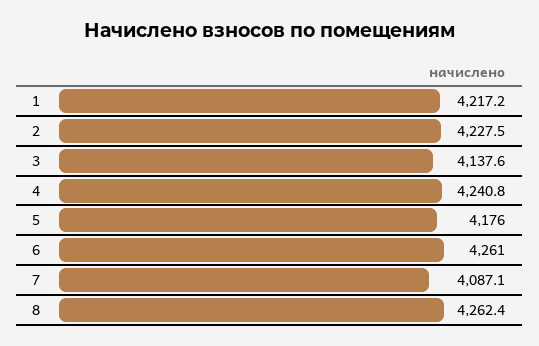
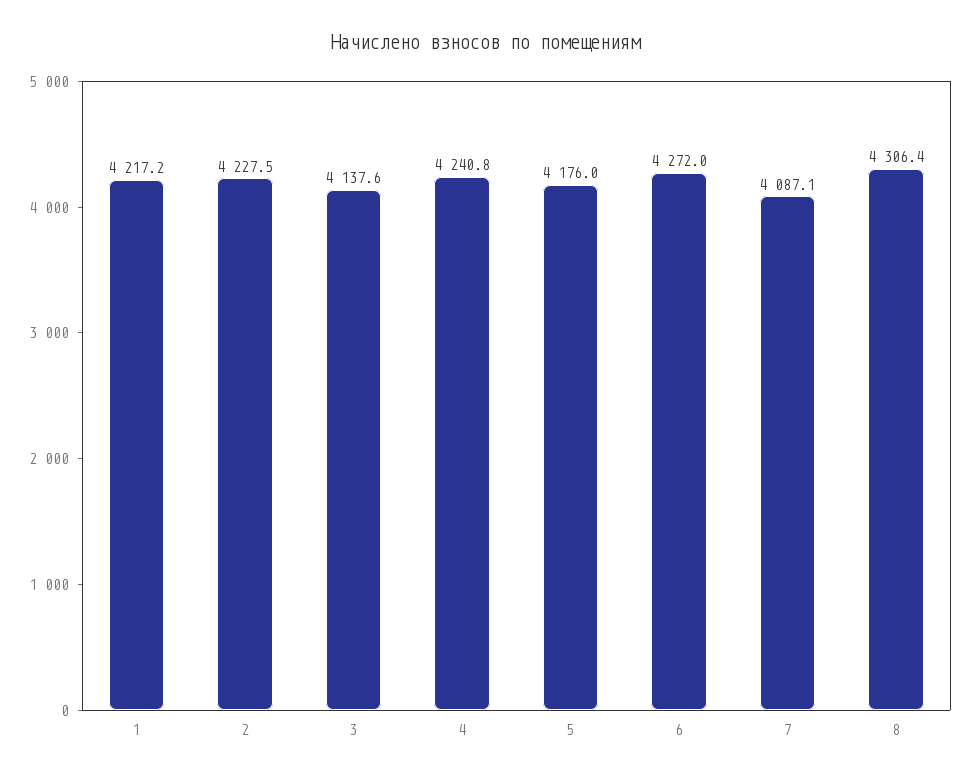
6: 4261 -> 4272
8: 4262.4 -> 4306.4

